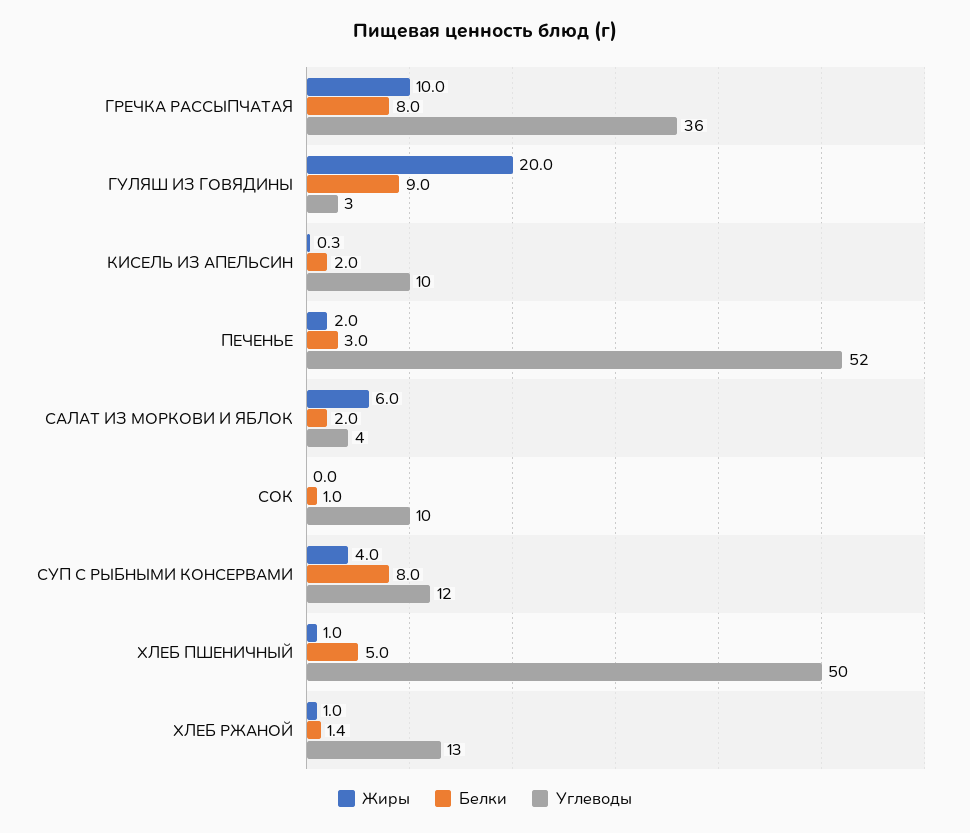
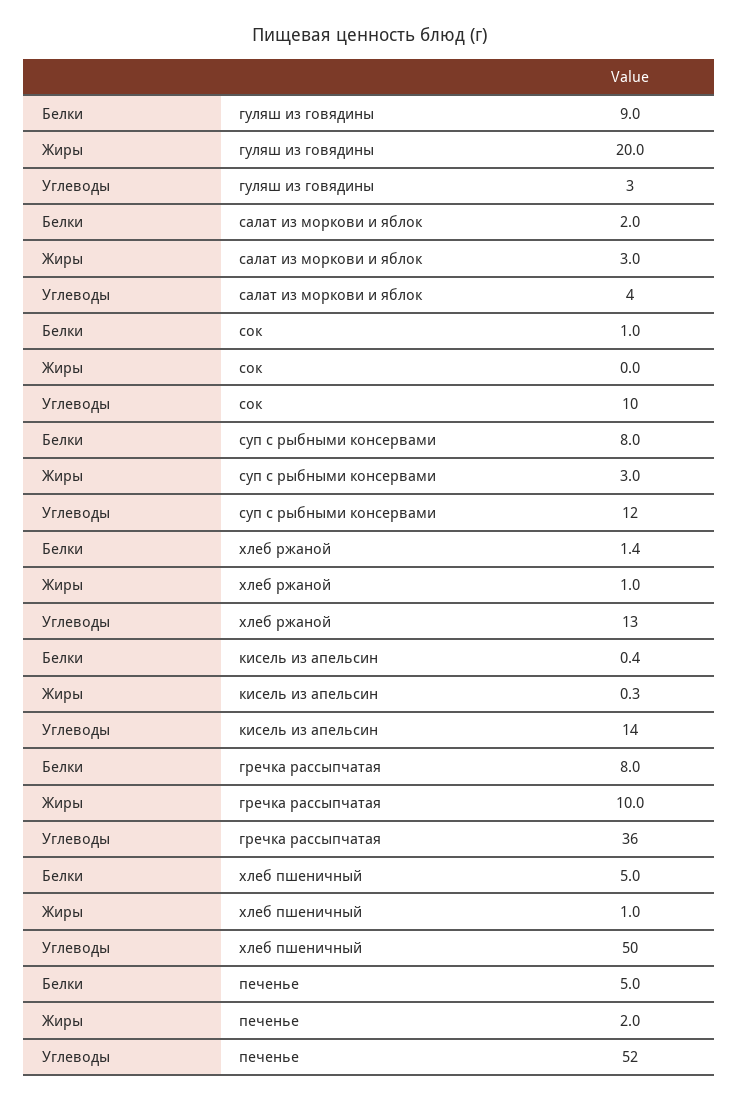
Белки, КИСЕЛЬ ИЗ АПЕЛЬСИН: 2 -> 0.4
Углеводы, КИСЕЛЬ ИЗ АПЕЛЬСИН: 10 -> 14
Белки, ПЕЧЕНЬЕ: 3 -> 5
Жиры, САЛАТ ИЗ МОРКОВИ И ЯБЛОК: 6 -> 3
Жиры, СУП С РЫБНЫМИ КОНСЕРВАМИ: 4 -> 3

